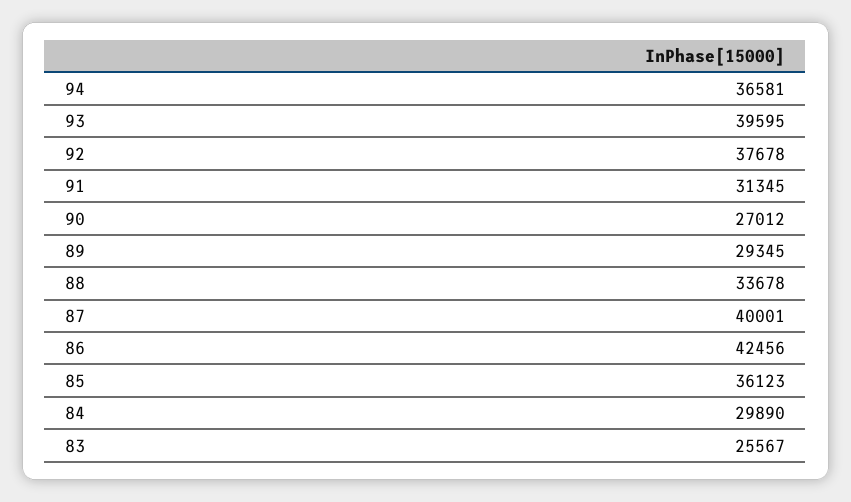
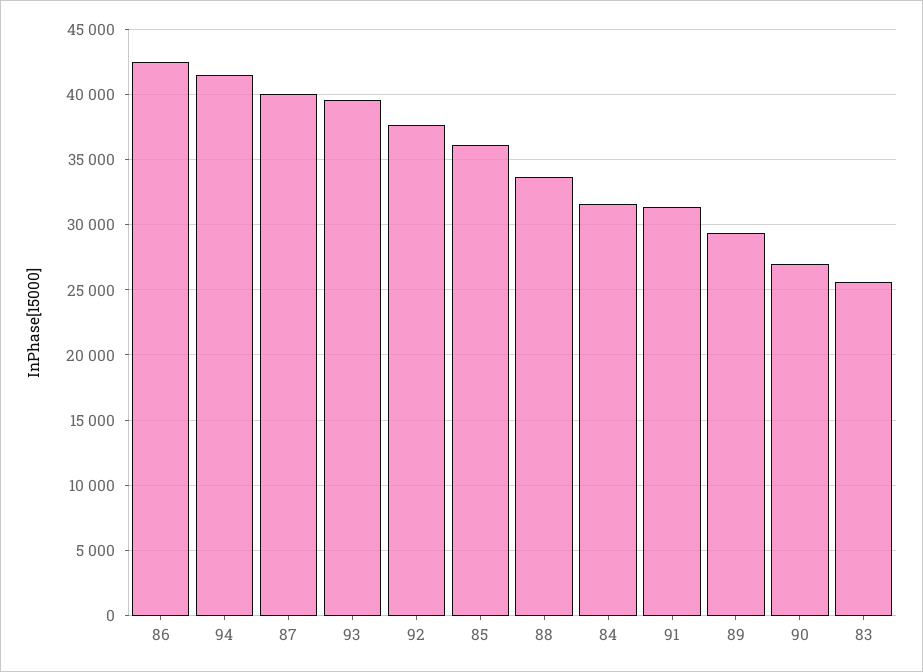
94: 36581 -> 41500
84: 29890 -> 31500

